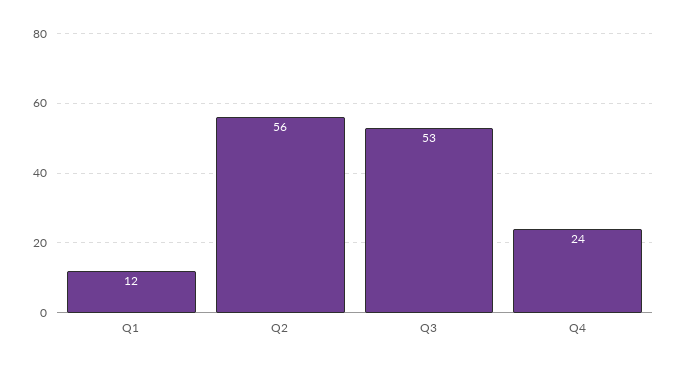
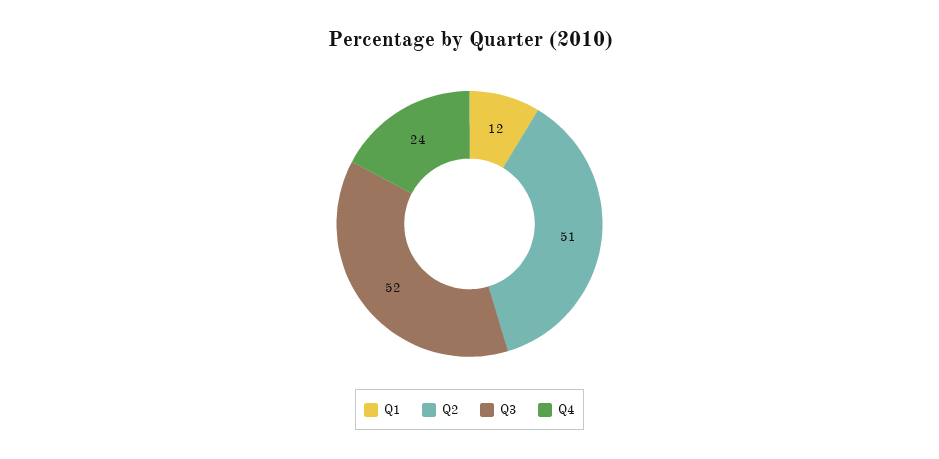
Q2: 56 -> 51
Q3: 53 -> 52

